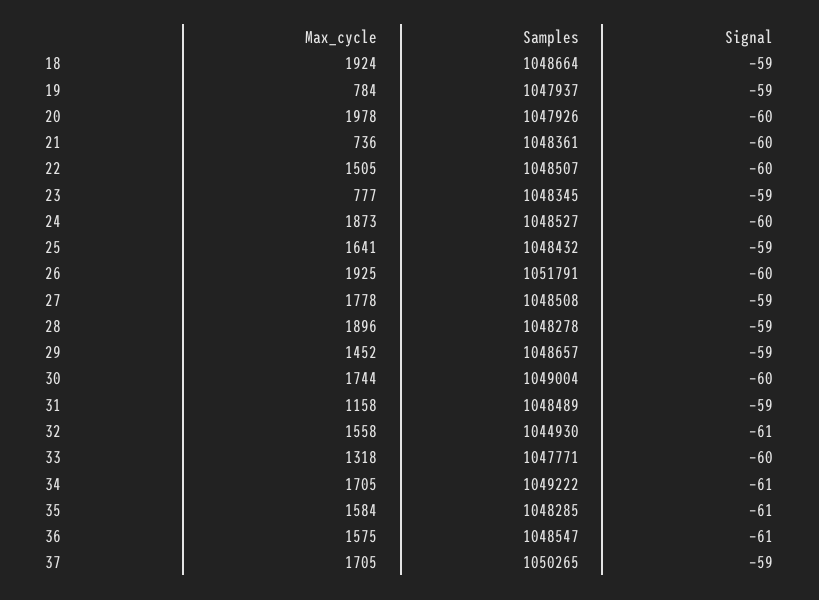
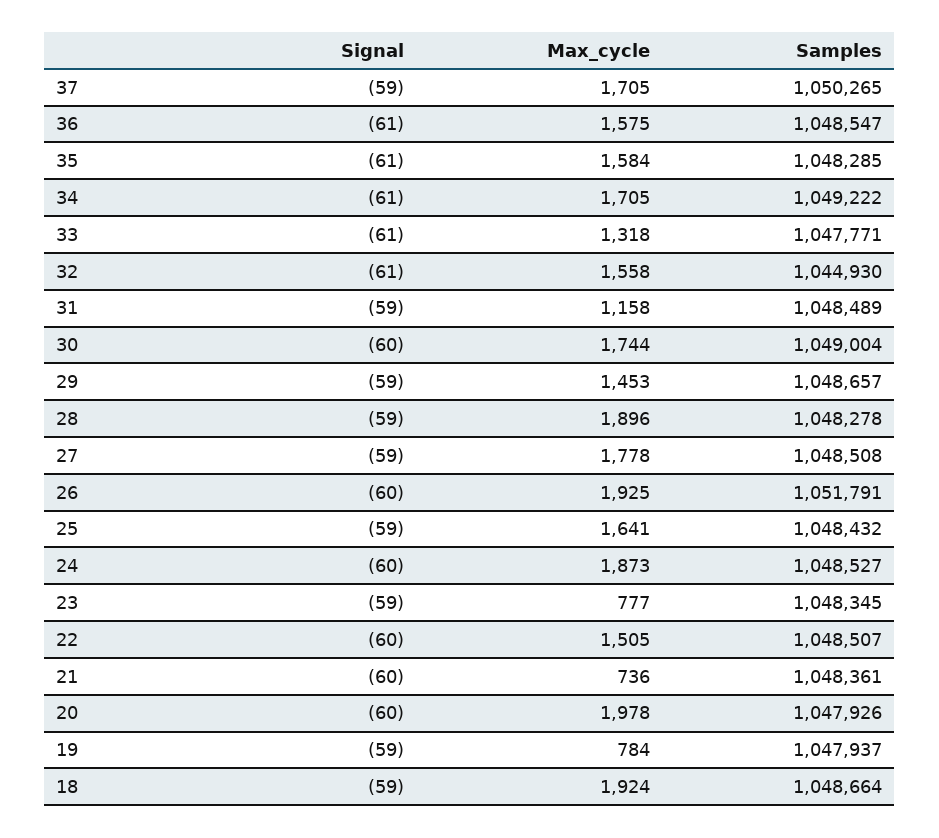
Max_cycle, 29: 1452 -> 1453
Signal, 33: -60 -> -61

